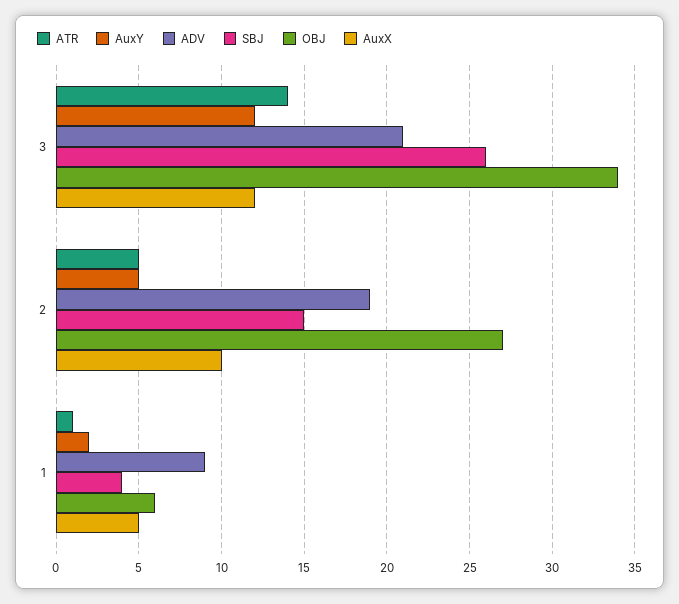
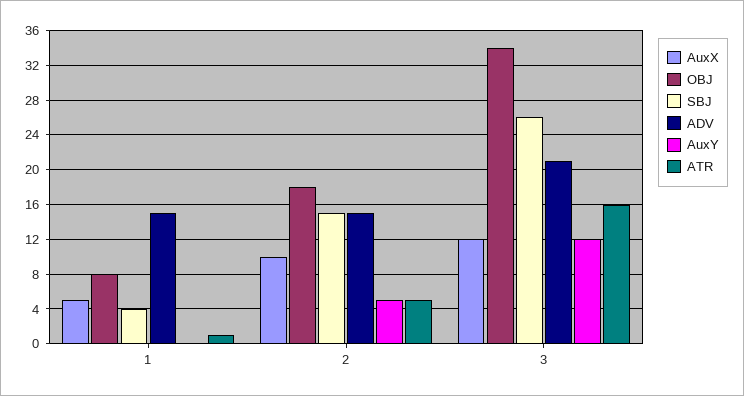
ATR, 3: 14 -> 16
ADV, 2: 19 -> 15
OBJ, 2: 27 -> 18
AuxY, 1: 2 -> 0
ADV, 1: 9 -> 15
OBJ, 1: 6 -> 8

